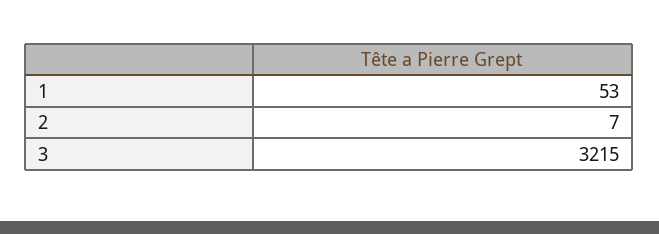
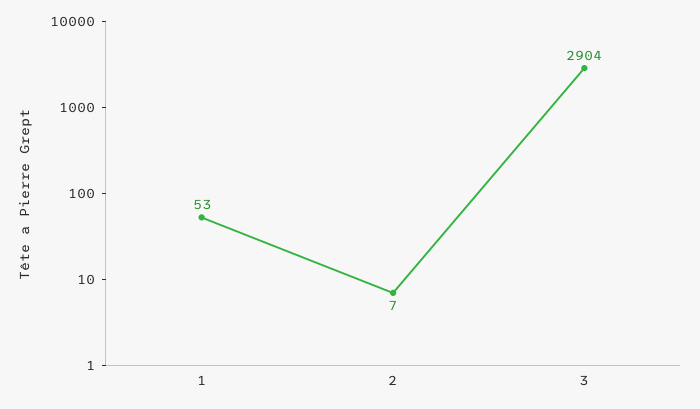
3: 3215 -> 2904

